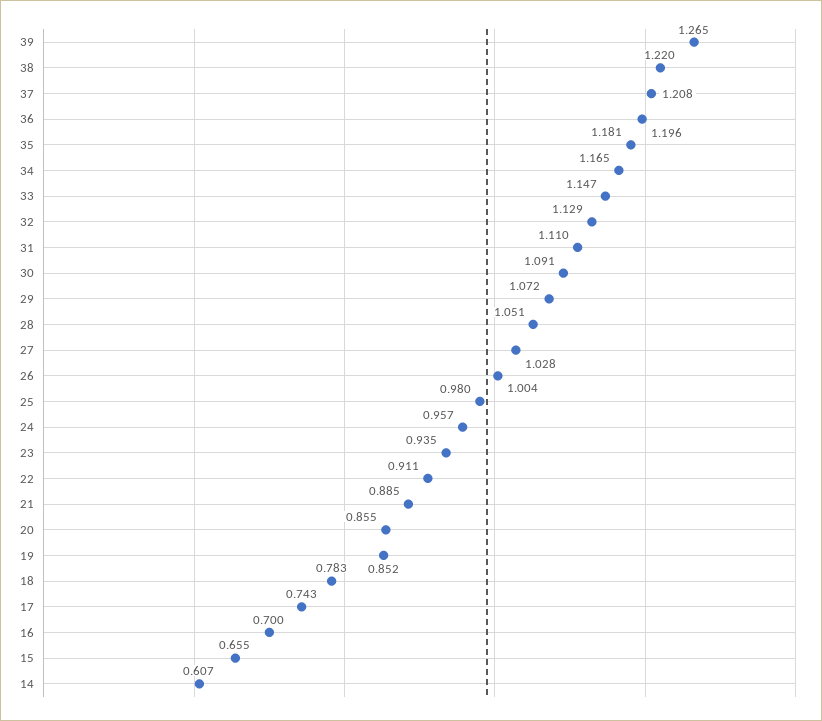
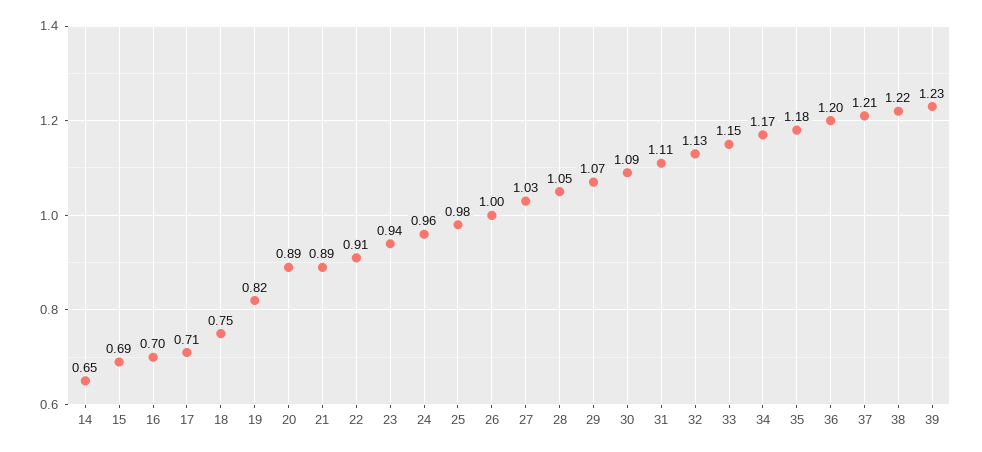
39: 1.265 -> 1.23
20: 0.855 -> 0.89
19: 0.852 -> 0.82
18: 0.783 -> 0.75
17: 0.743 -> 0.71
15: 0.655 -> 0.69
14: 0.607 -> 0.65

